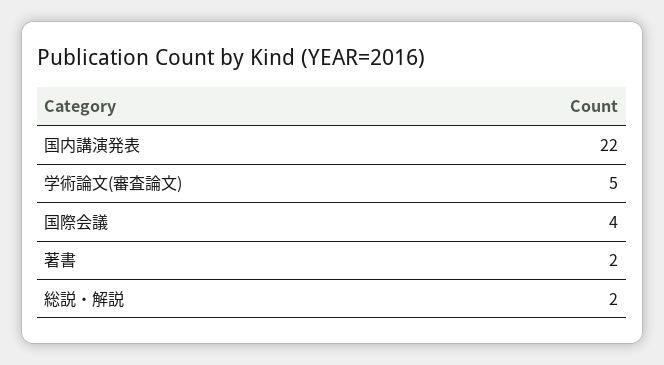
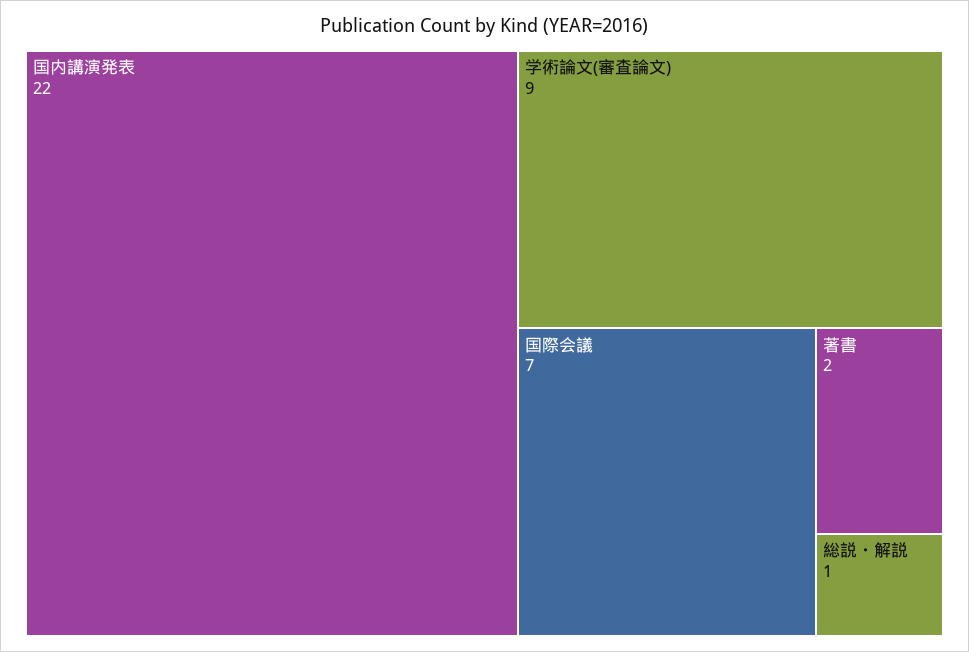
学術論文(審査論文): 5 -> 9
国際会議: 4 -> 7
総説・解説: 2 -> 1

